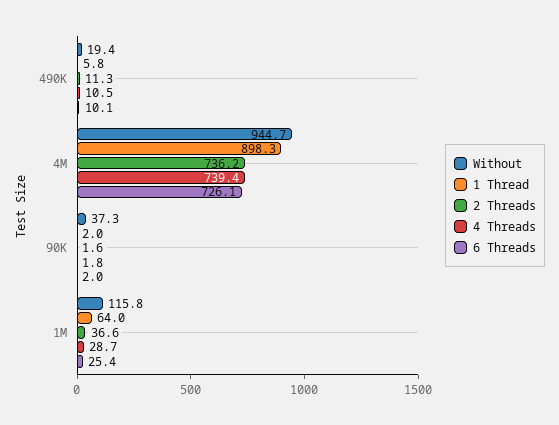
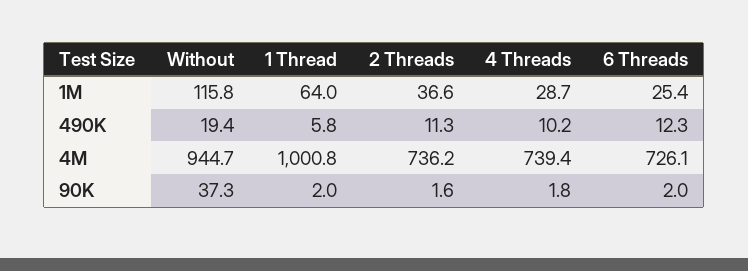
4 Threads, 490K: 10.5 -> 10.2
6 Threads, 490K: 10.1 -> 12.3
1 Thread, 4M: 898.3 -> 1000.8

